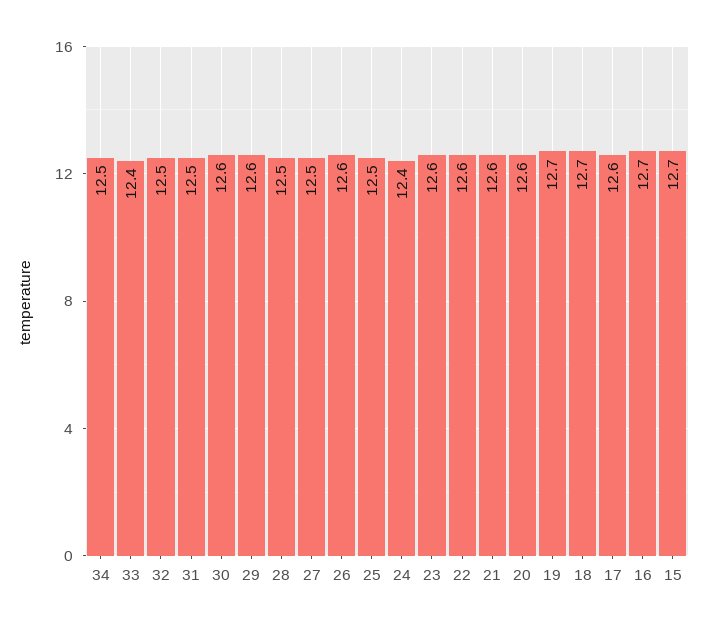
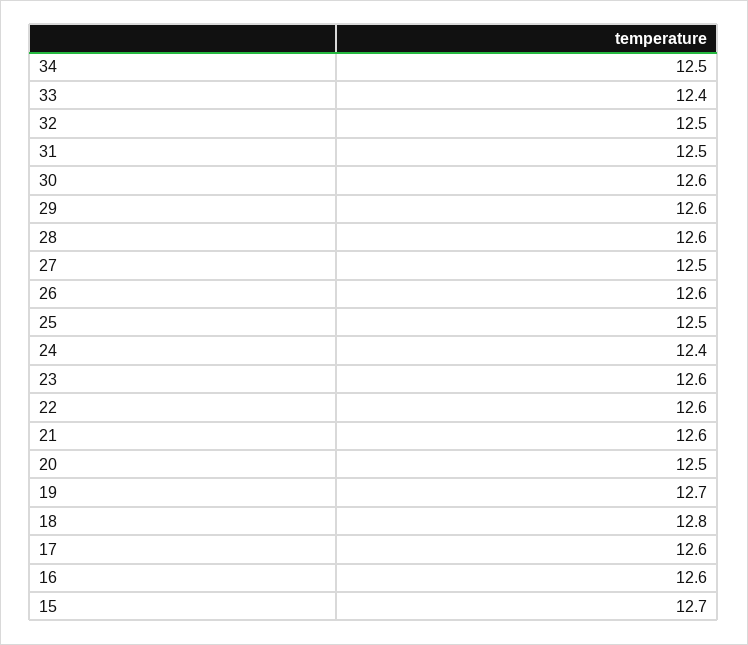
28: 12.5 -> 12.6
20: 12.6 -> 12.5
18: 12.7 -> 12.8
16: 12.7 -> 12.6

